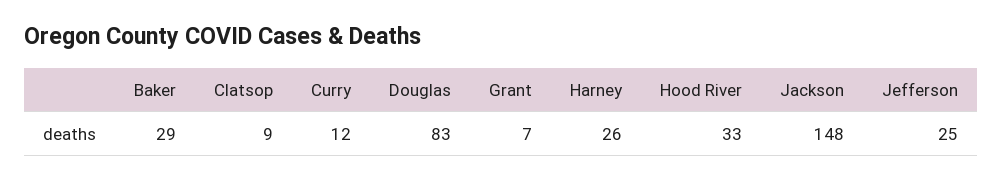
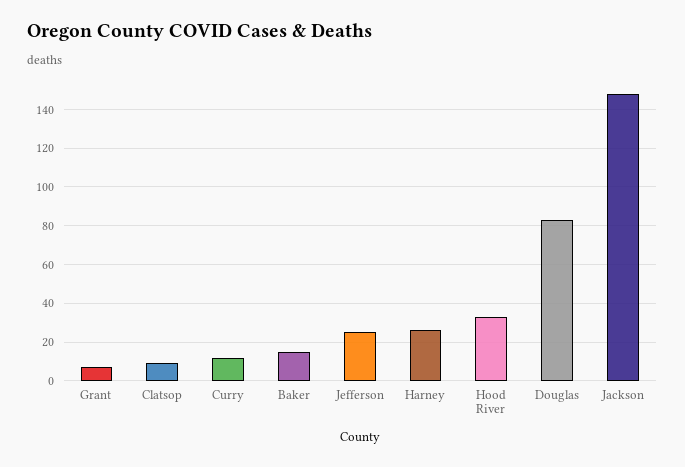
Baker: 29 -> 15

